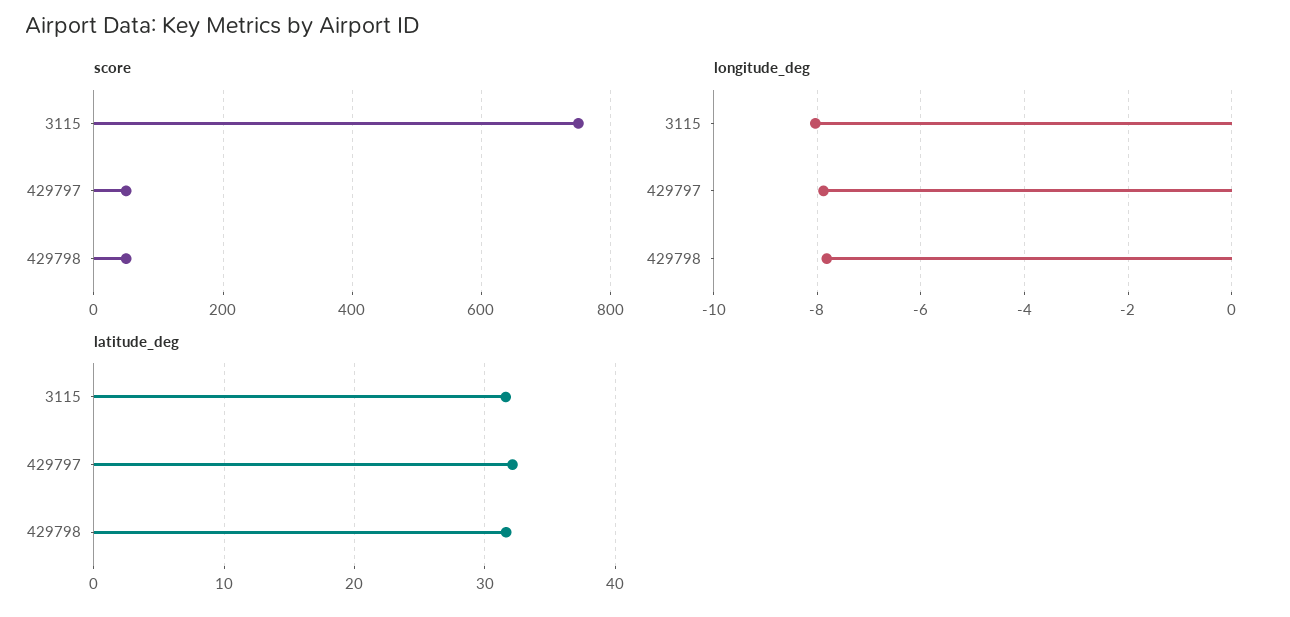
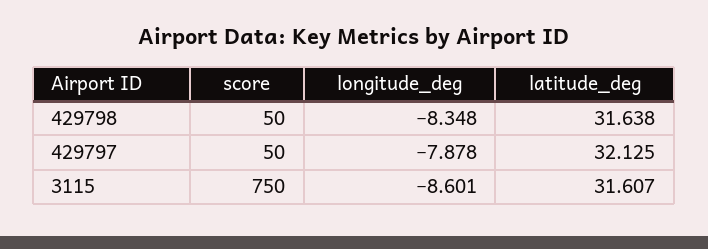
longitude_deg, 3115: -8 -> -8.601
longitude_deg, 429798: -7.8 -> -8.348

